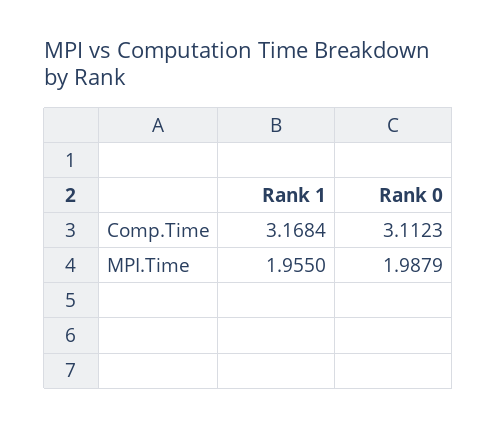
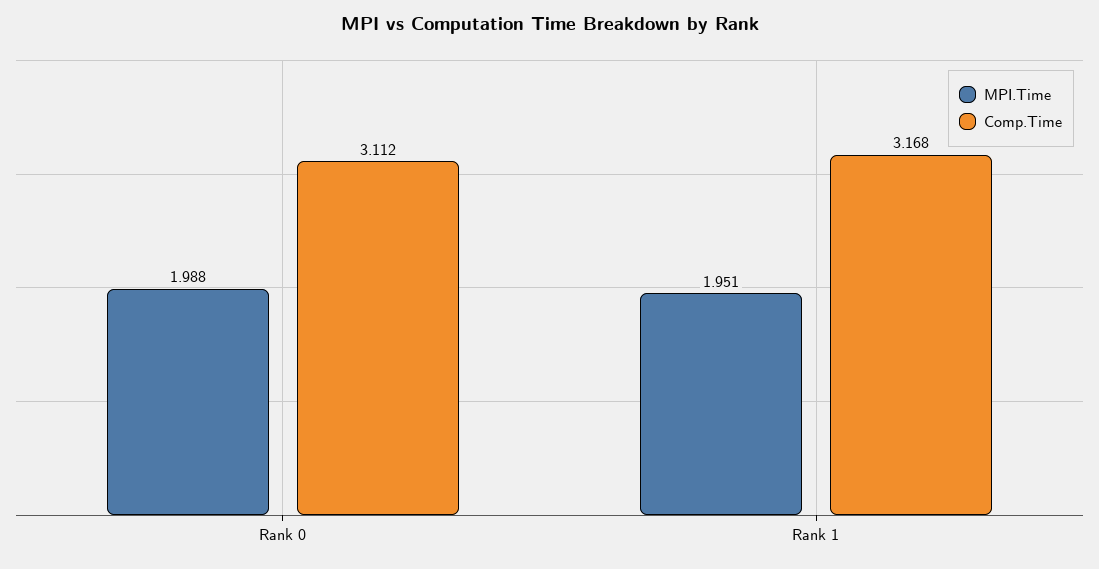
MPI.Time, Rank 1: 1.955 -> 1.951

